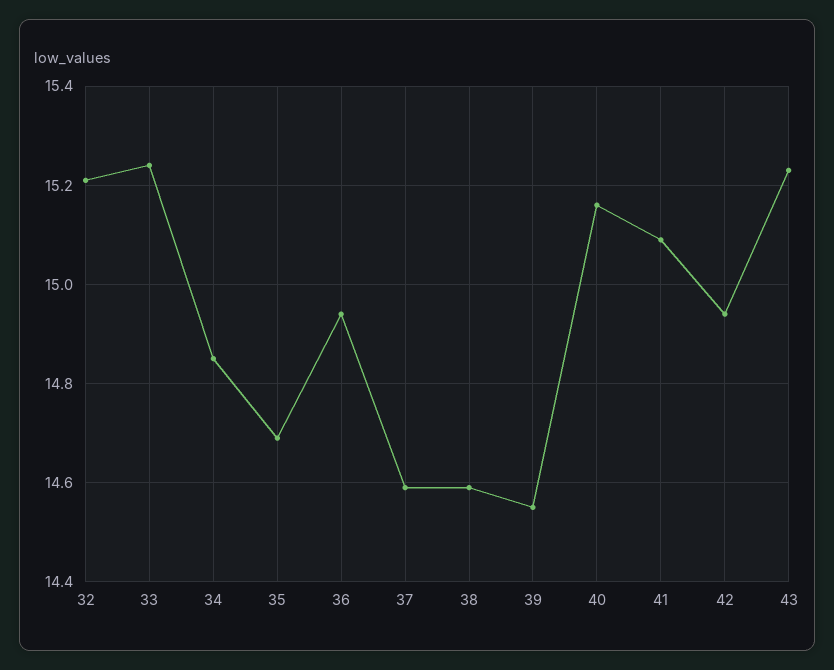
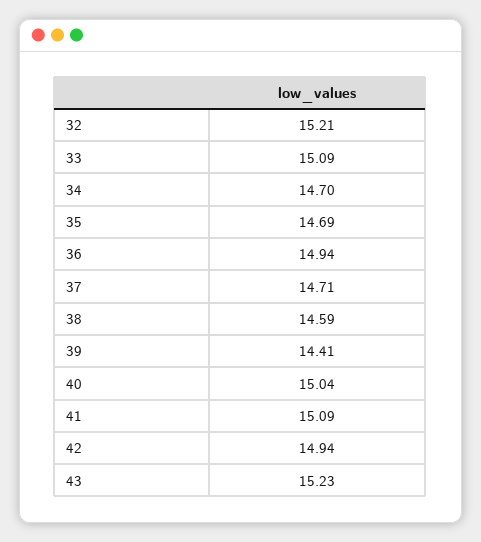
33: 15.25 -> 15.09
34: 14.85 -> 14.7
37: 14.6 -> 14.71
39: 14.55 -> 14.41
40: 15.15 -> 15.04

